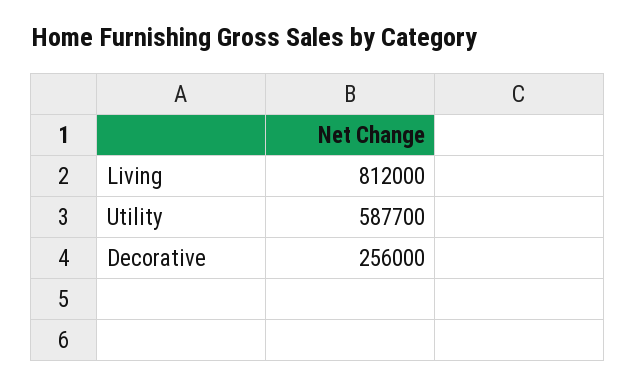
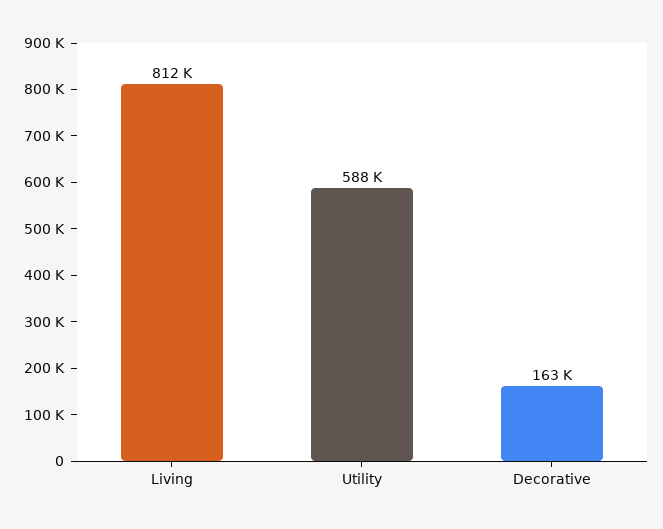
Decorative: 256000 -> 163000

